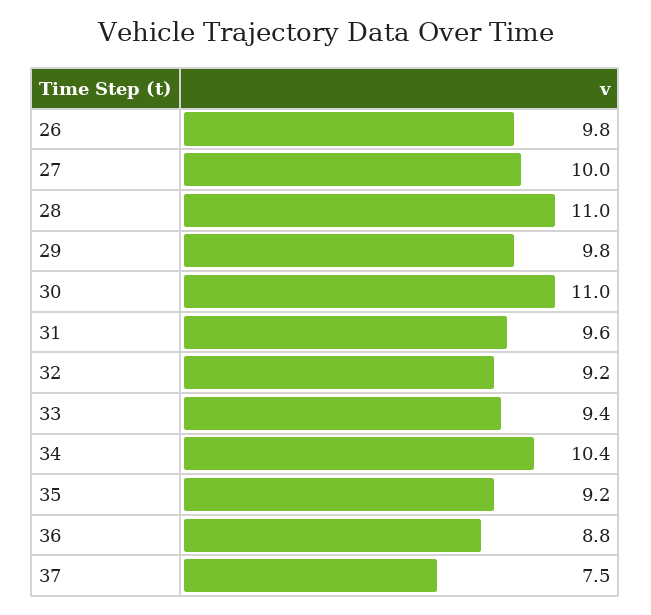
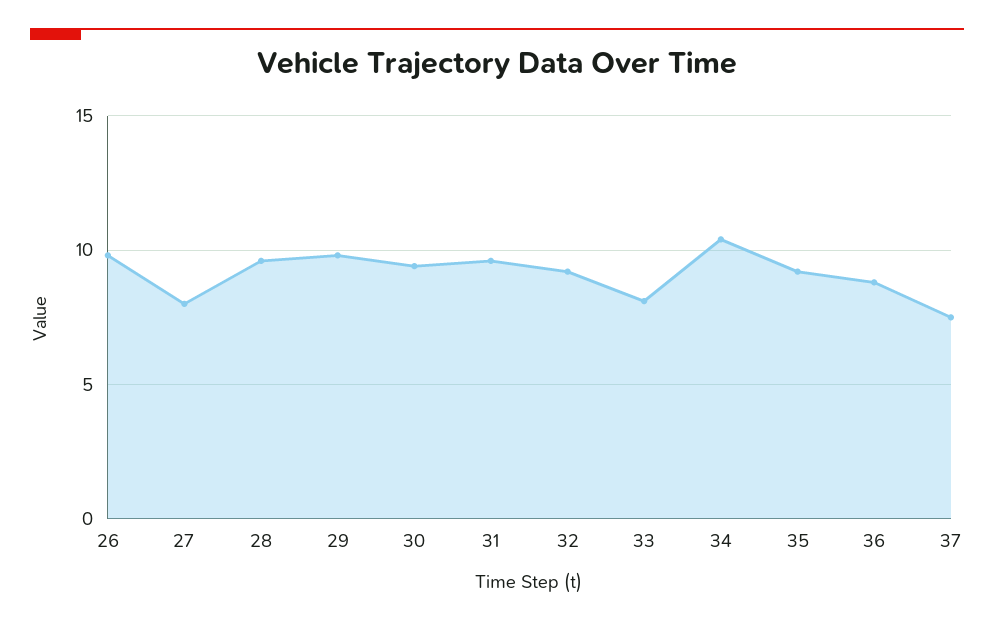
27: 10 -> 8
28: 11 -> 9.5
30: 11 -> 9.5
33: 9.4 -> 8

